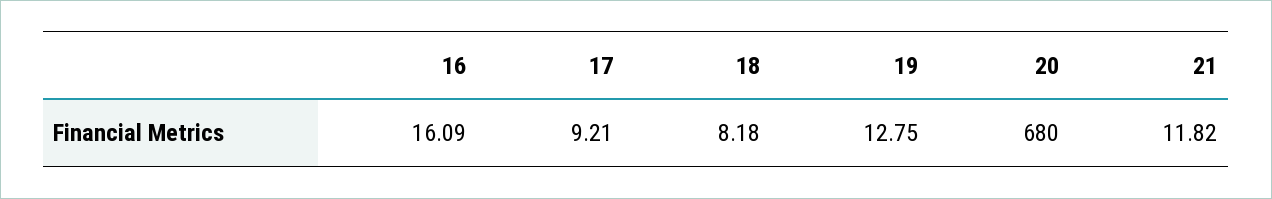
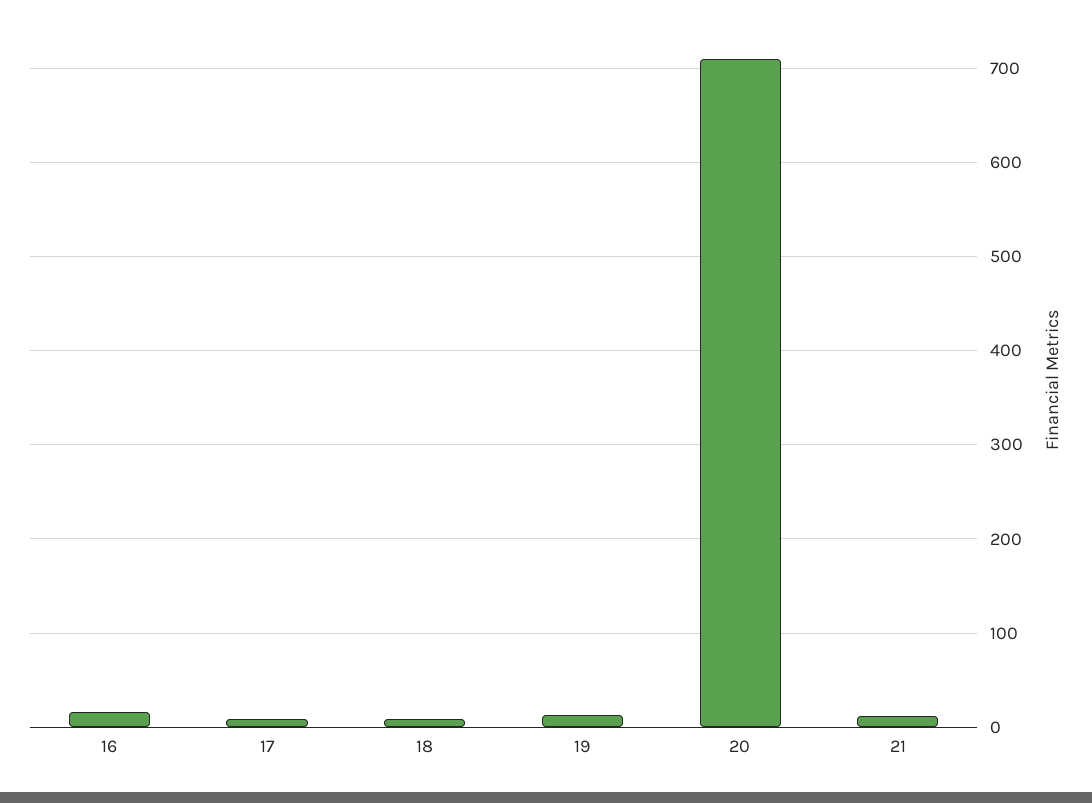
20: 680 -> 710

